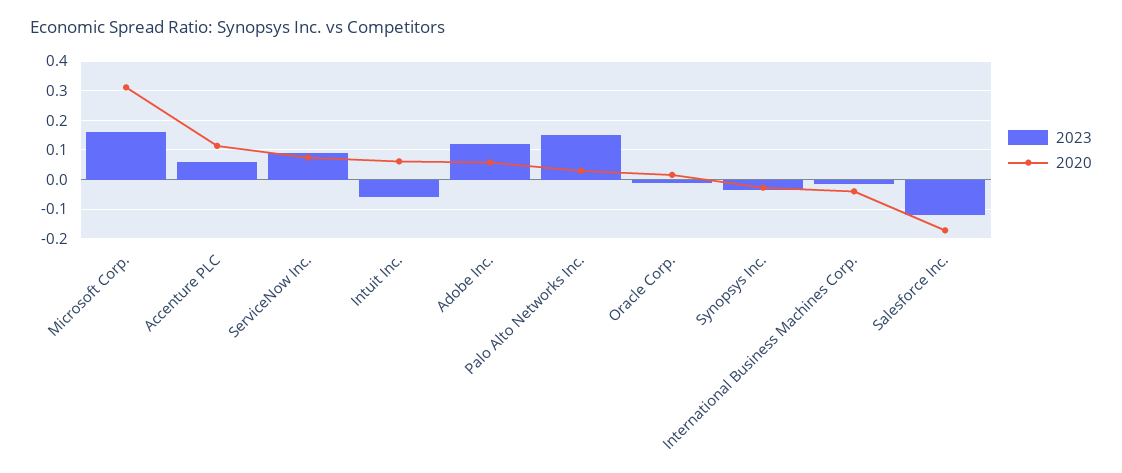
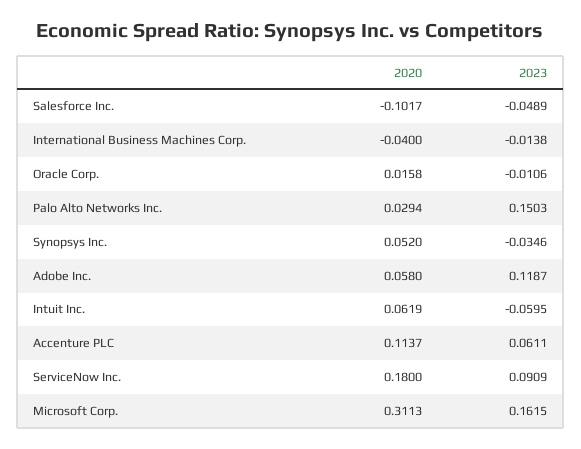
2020, ServiceNow Inc.: 0.075 -> 0.18
2020, Synopsys Inc.: -0.025 -> 0.052
2023, Salesforce Inc.: -0.125 -> -0.0489
2020, Salesforce Inc.: -0.175 -> -0.1017

